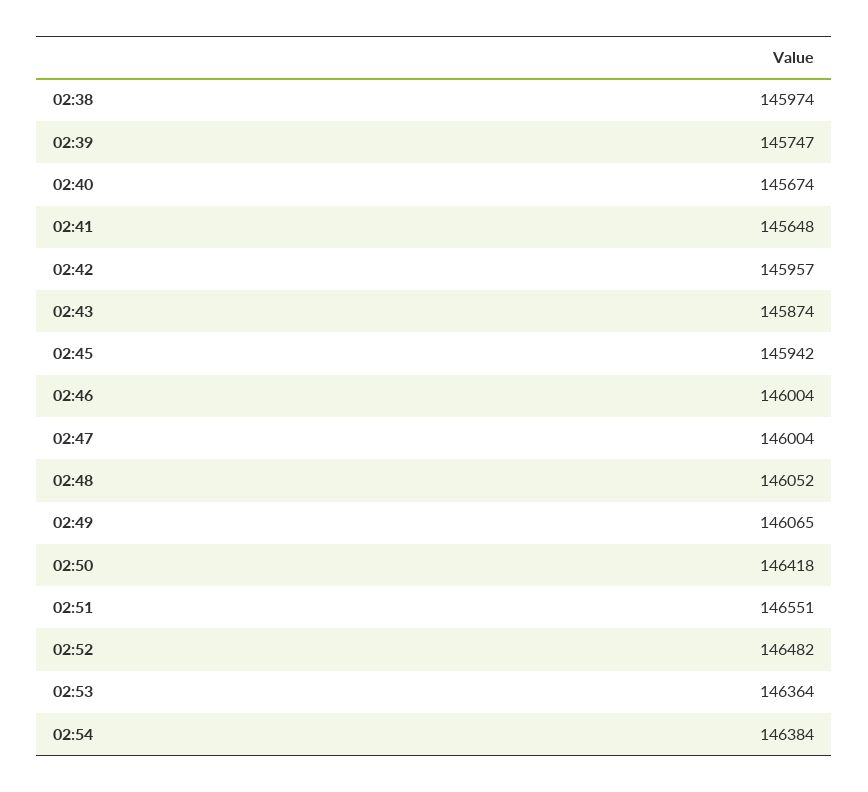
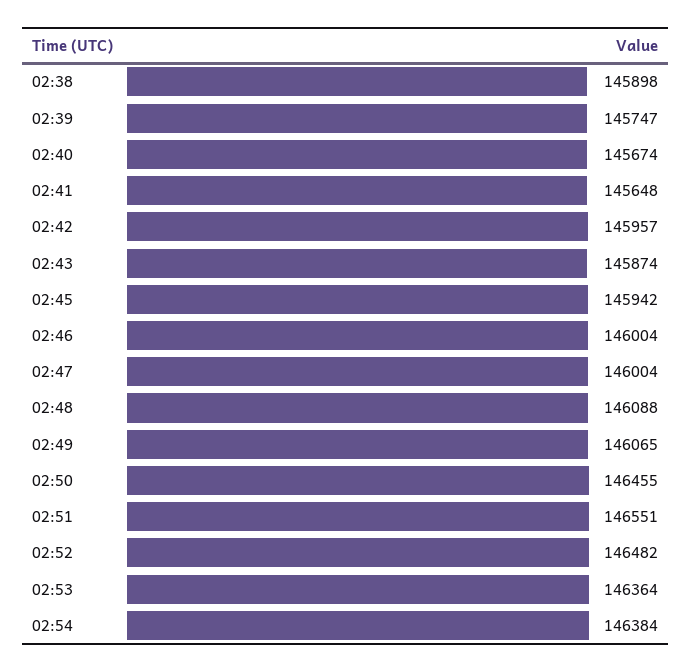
02:38: 145974 -> 145898
02:48: 146052 -> 146088
02:50: 146418 -> 146455

